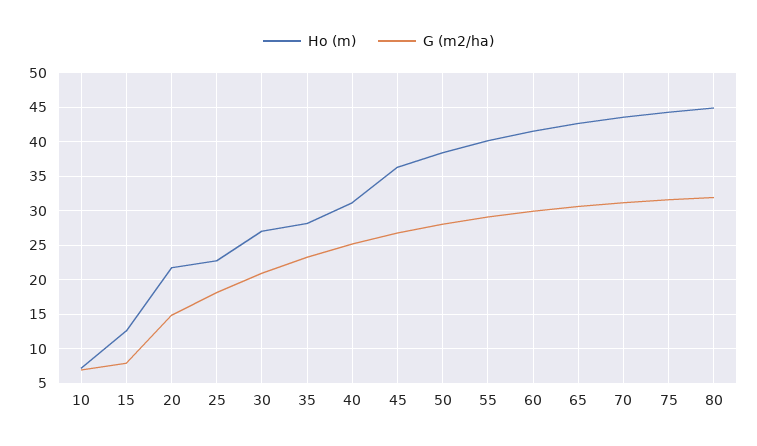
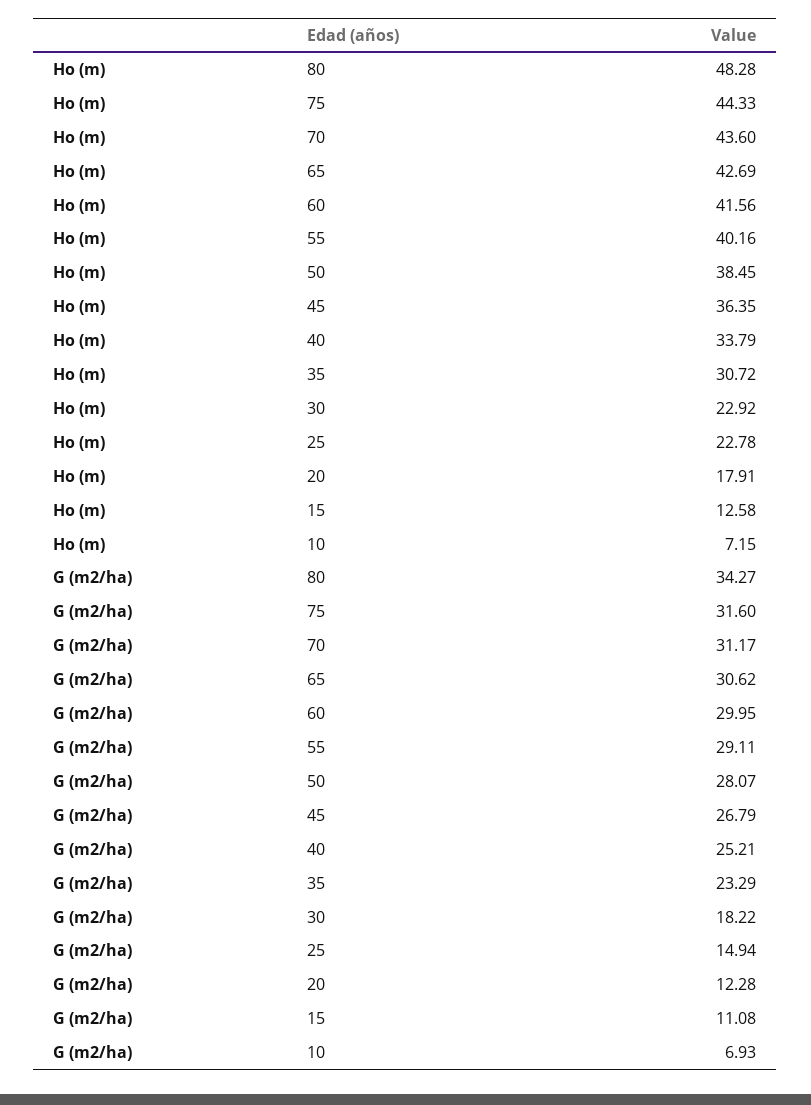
G (m2/ha), 15: 8 -> 11.08
Ho (m), 20: 22 -> 17.91
G (m2/ha), 20: 15 -> 12.28
G (m2/ha), 25: 18 -> 14.94
Ho (m), 30: 27 -> 22.92
G (m2/ha), 30: 21 -> 18.22
Ho (m), 35: 28 -> 30.72
Ho (m), 40: 31 -> 33.79
Ho (m), 80: 45 -> 48.28
G (m2/ha), 80: 32 -> 34.27

